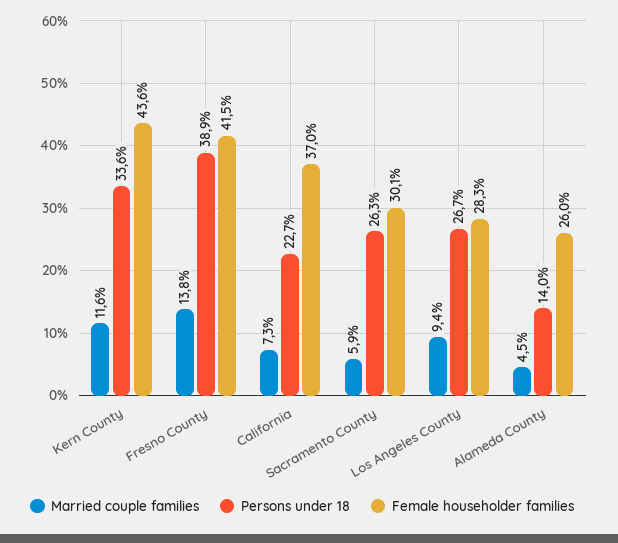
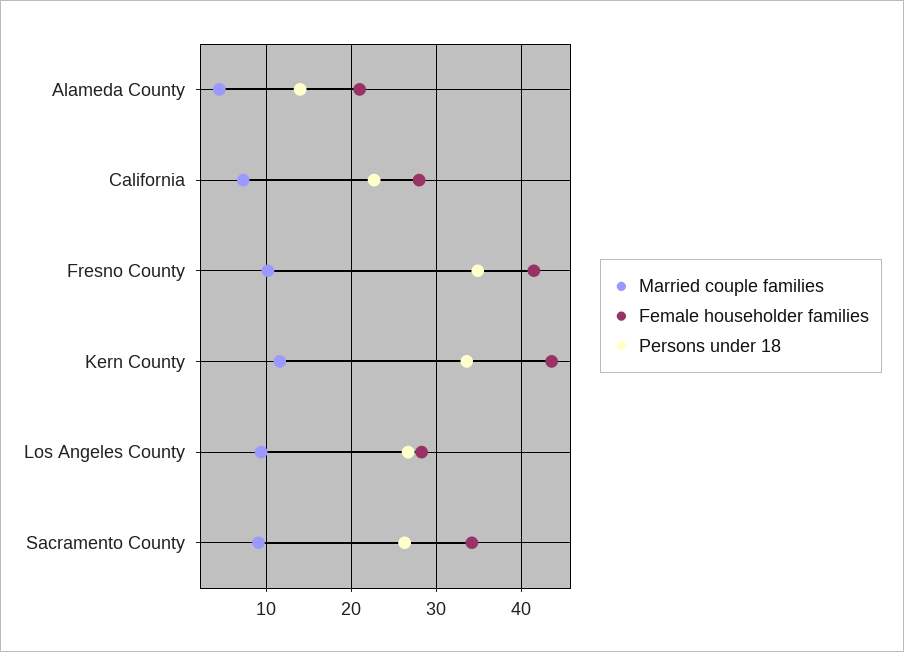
Married couple families, Fresno County: 13.8 -> 10
Persons under 18, Fresno County: 38.9 -> 35
Female householder families, California: 37 -> 28
Married couple families, Sacramento County: 5.9 -> 9
Female householder families, Sacramento County: 30.1 -> 34
Female householder families, Alameda County: 26 -> 21

